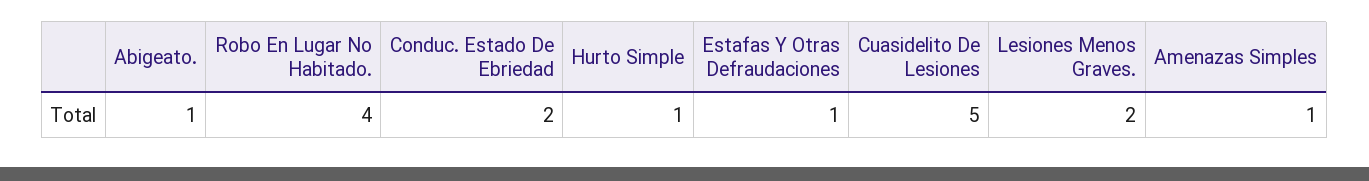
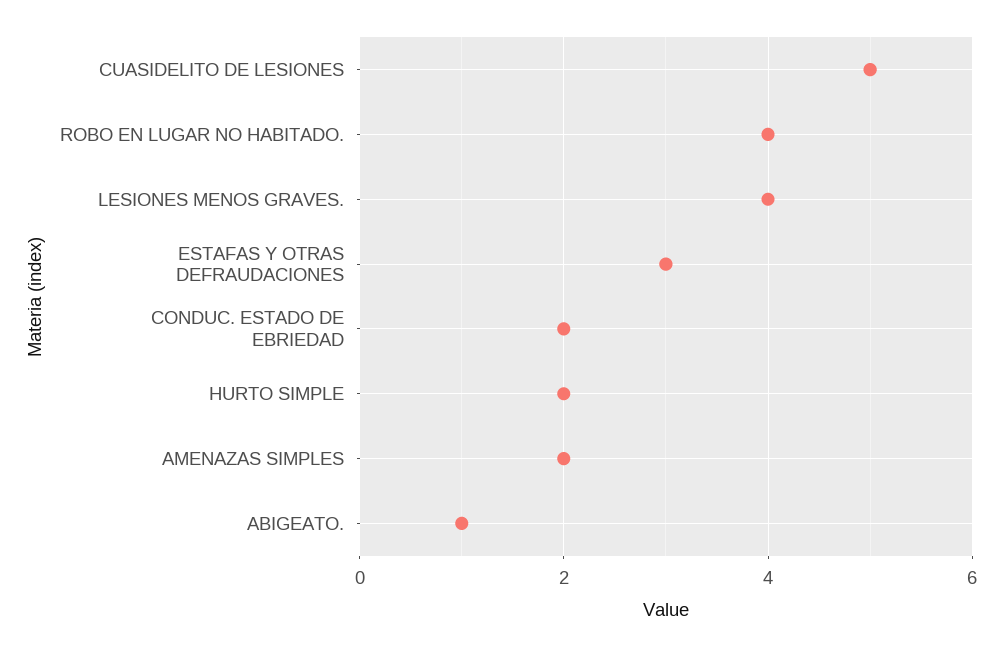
Hurto Simple: 1 -> 2
Estafas Y Otras Defraudaciones: 1 -> 3
Lesiones Menos Graves.: 2 -> 4
Amenazas Simples: 1 -> 2

